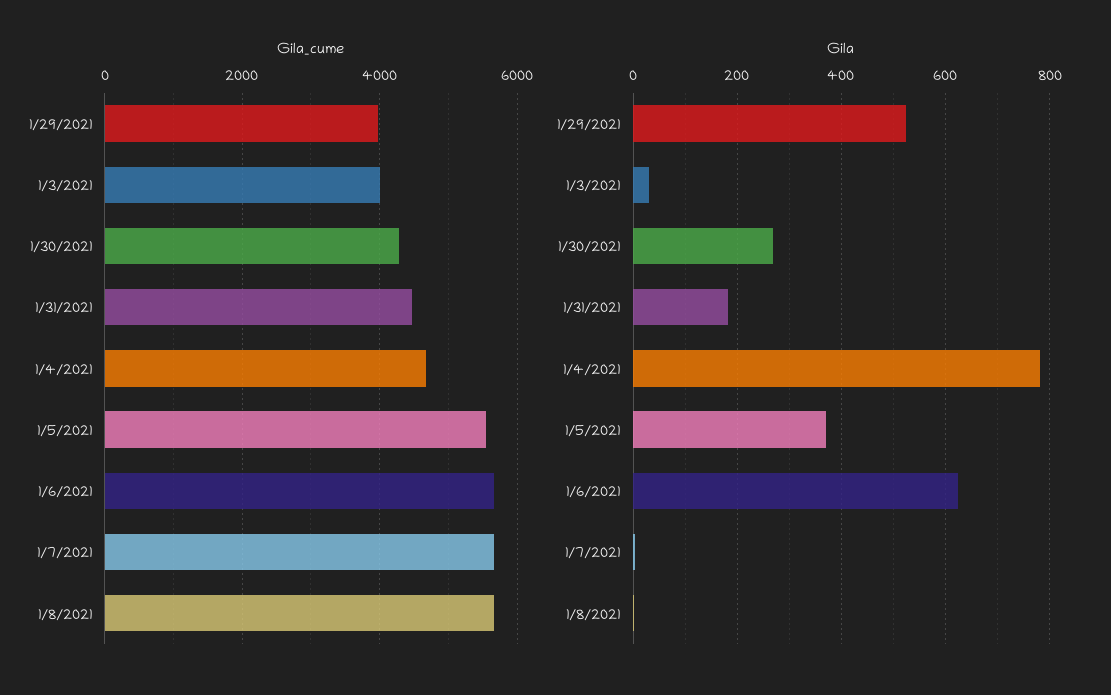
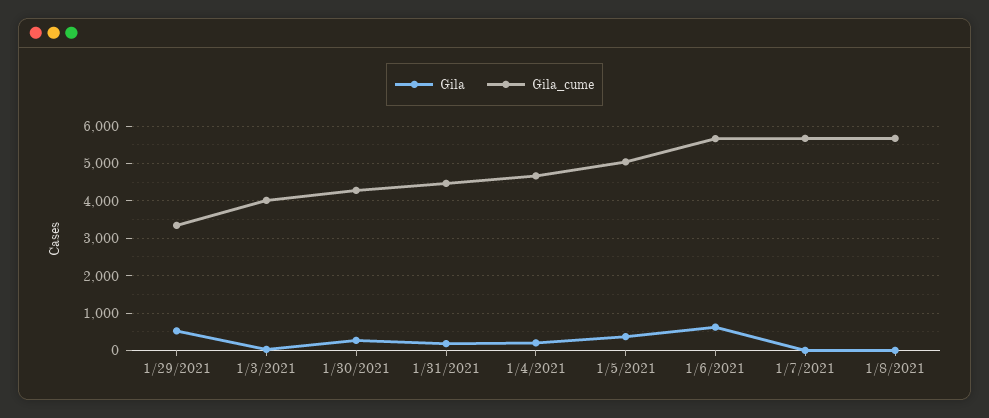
Gila_cume, 1/29/2021: 4000 -> 3400
Gila_cume, 1/5/2021: 5600 -> 5000
Gila, 1/4/2021: 780 -> 200

